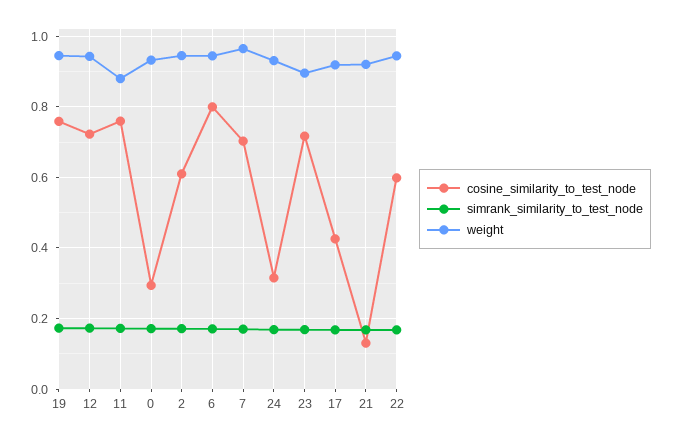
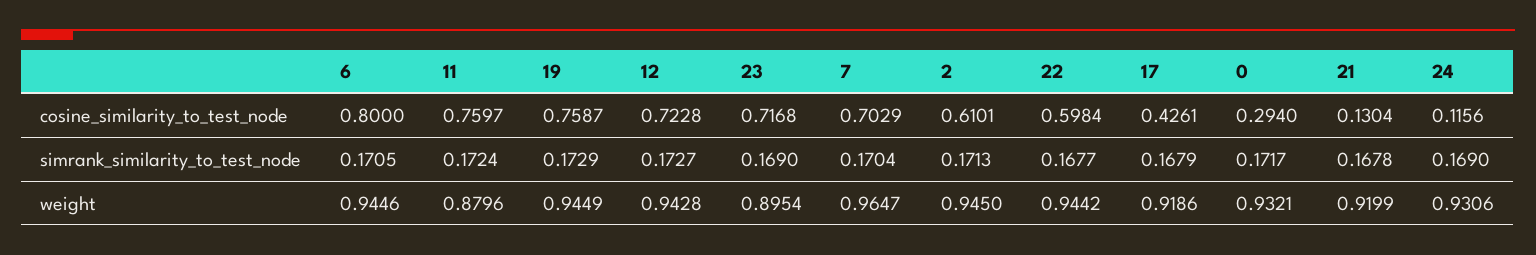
cosine_similarity_to_test_node, 24: 0.32 -> 0.1156

